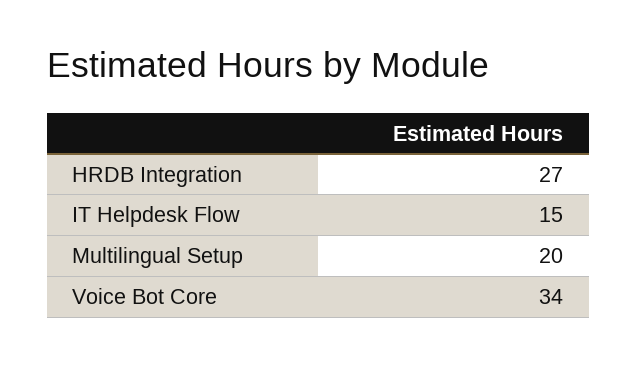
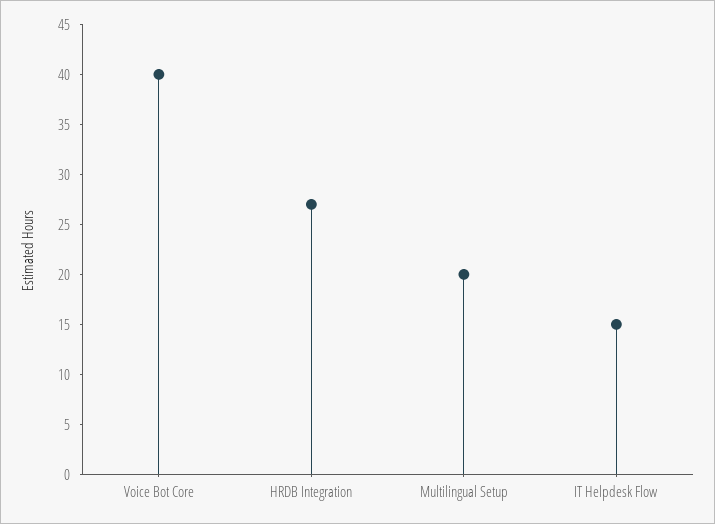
Voice Bot Core: 34 -> 40

